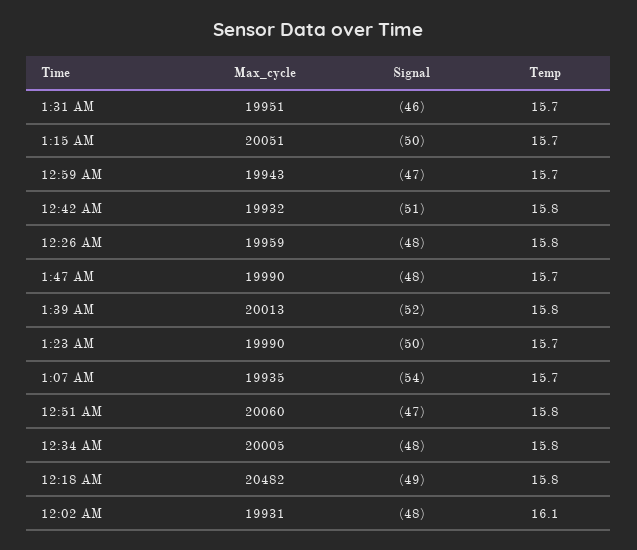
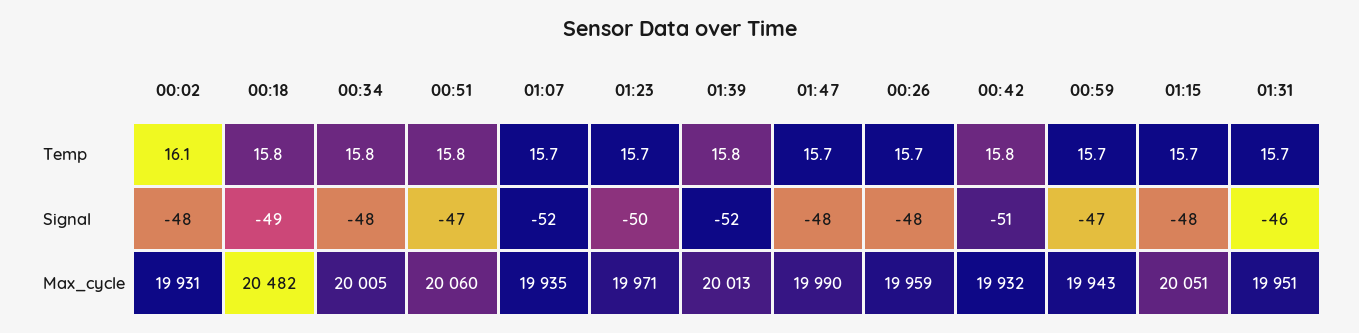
Signal, 1:15 AM: -50 -> -48
Temp, 12:26 AM: 15.8 -> 15.7
Max_cycle, 1:23 AM: 19990 -> 19971
Signal, 1:07 AM: -54 -> -52

